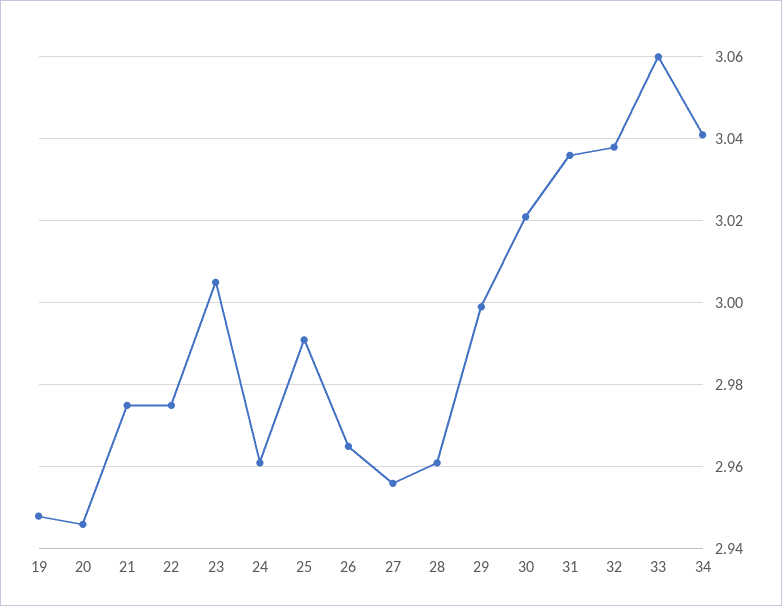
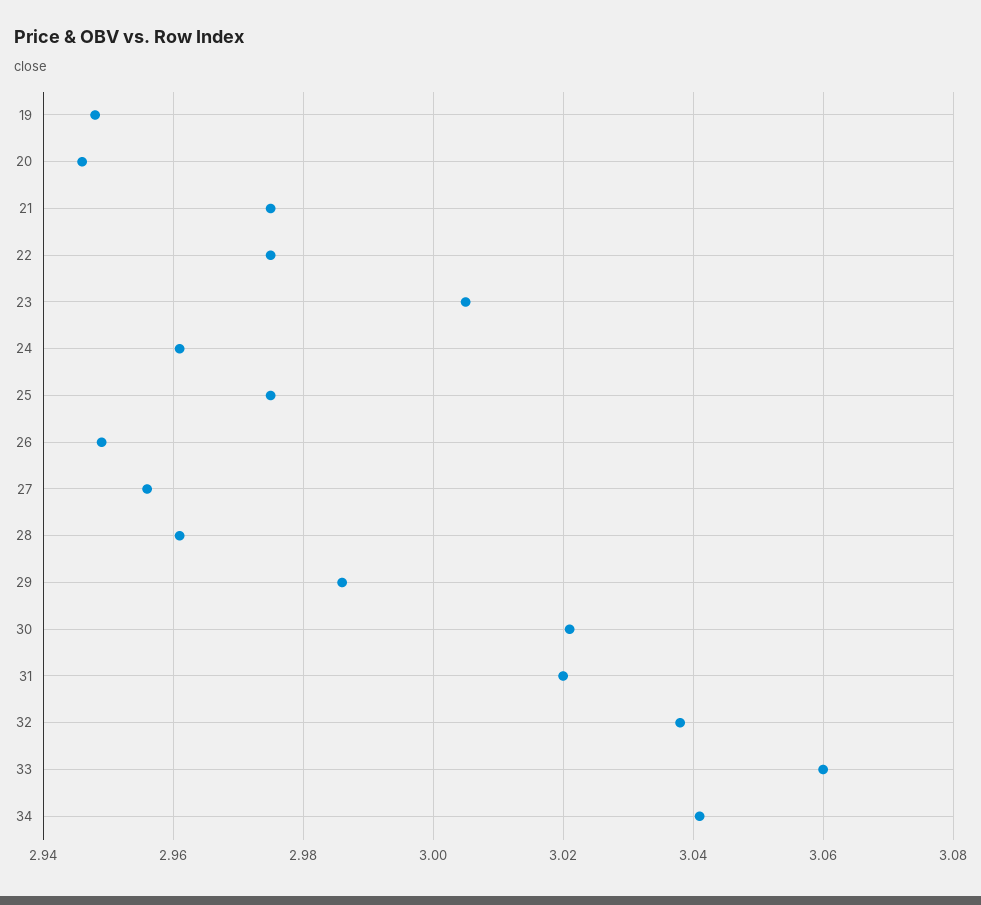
25: 2.99 -> 2.975
26: 2.965 -> 2.95
29: 3 -> 2.985
31: 3.035 -> 3.02

